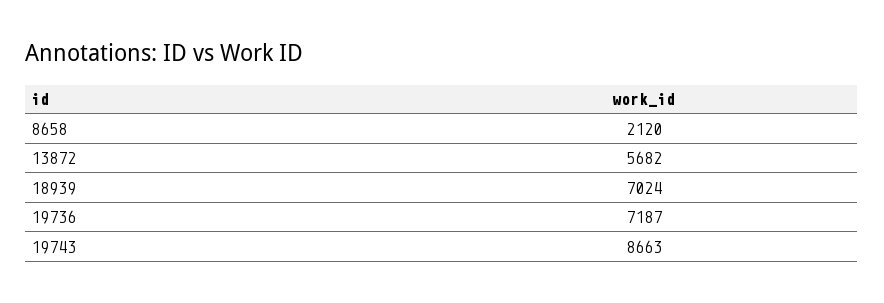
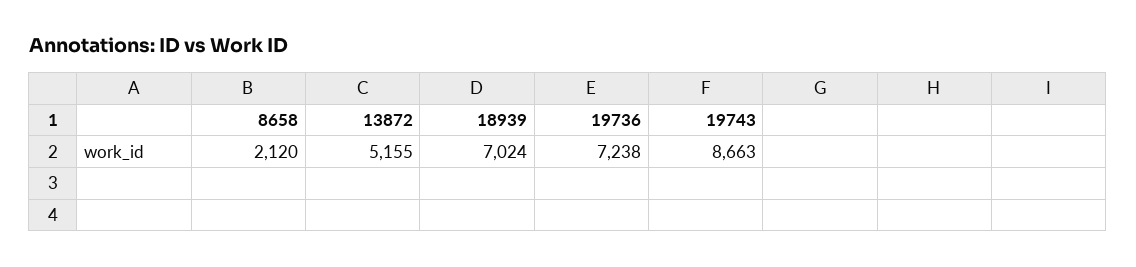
13872: 5682 -> 5155
19736: 7187 -> 7238

